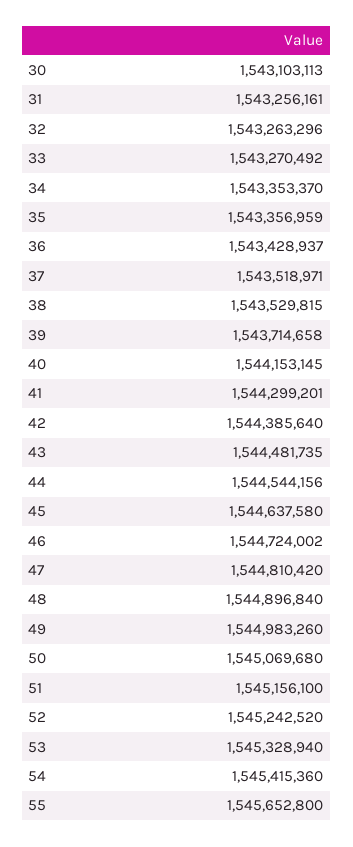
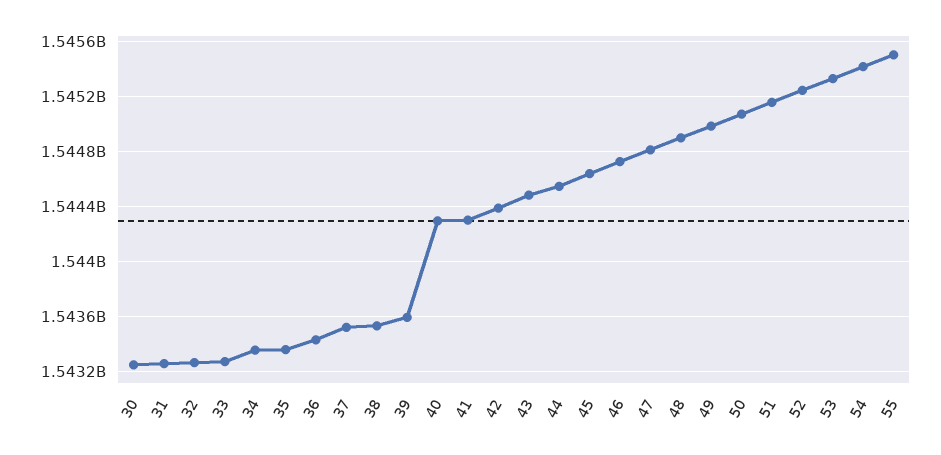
30: 1543103113 -> 1543250000
39: 1543714658 -> 1543600000
40: 1544153145 -> 1544300000
55: 1545652800 -> 1545500000

